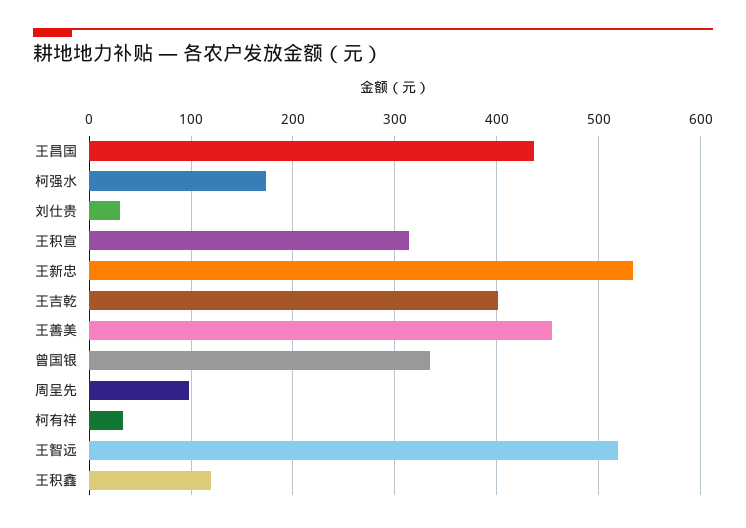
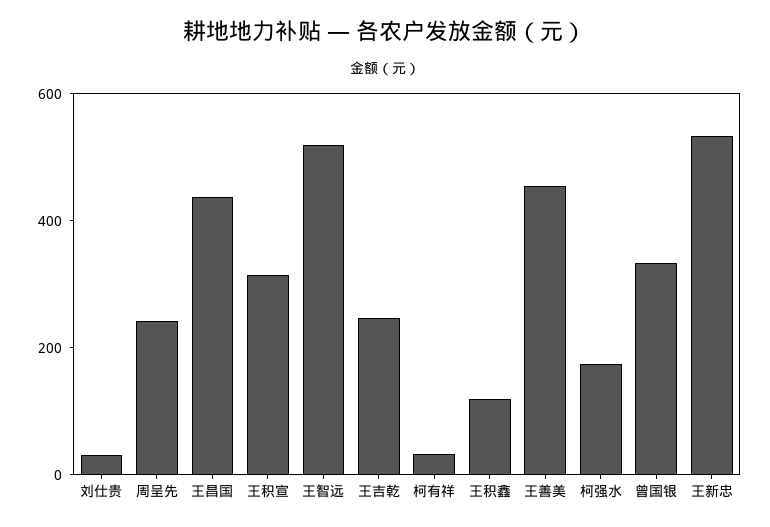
王吉乾: 400 -> 250
周呈先: 100 -> 250

